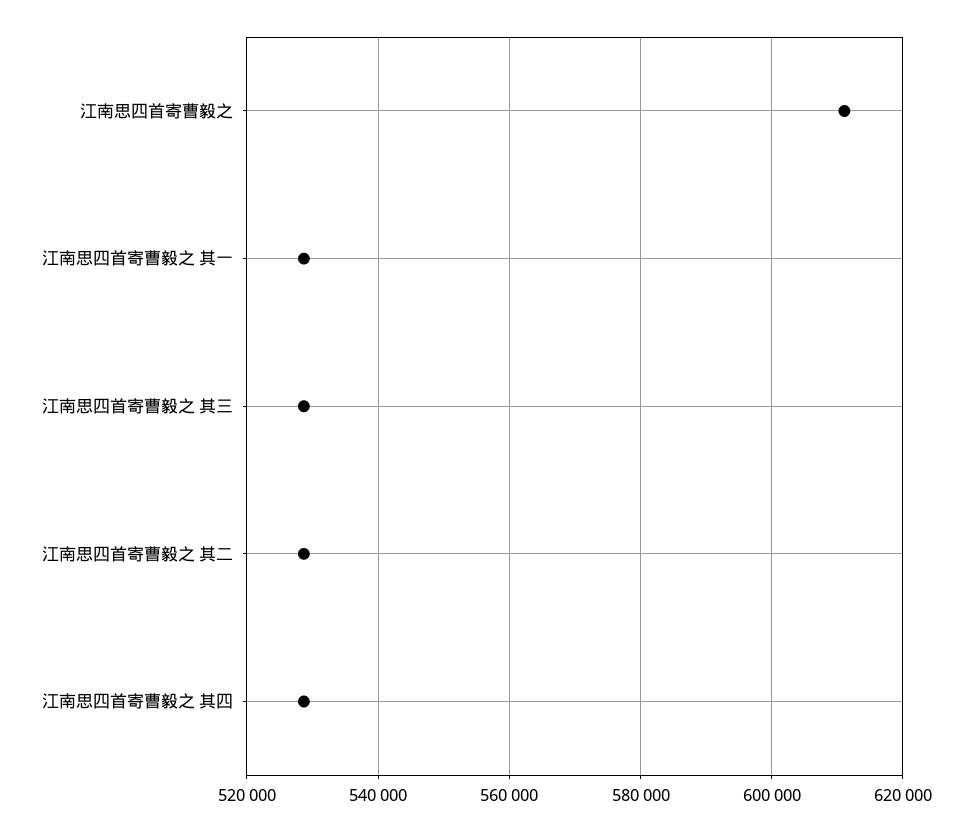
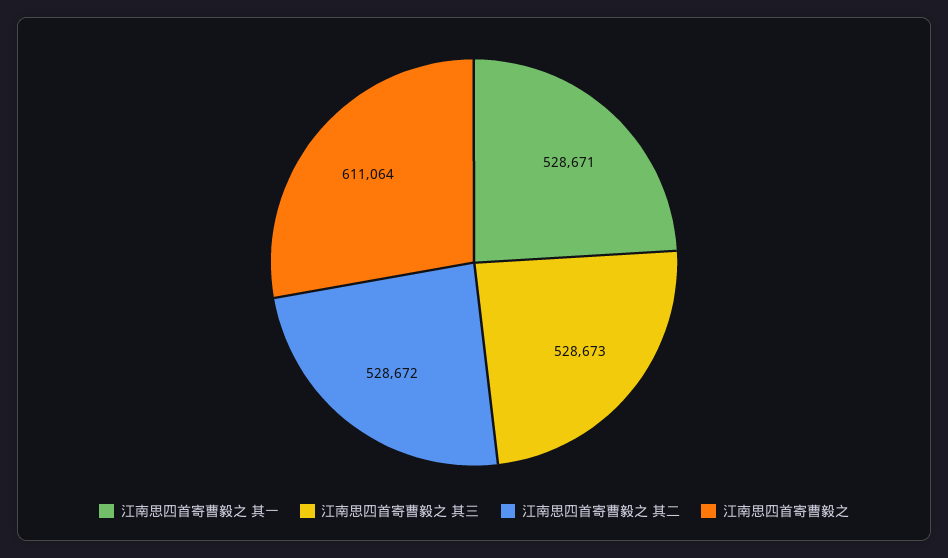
江南思四首寄曹毅之 其四: 528000 -> none

